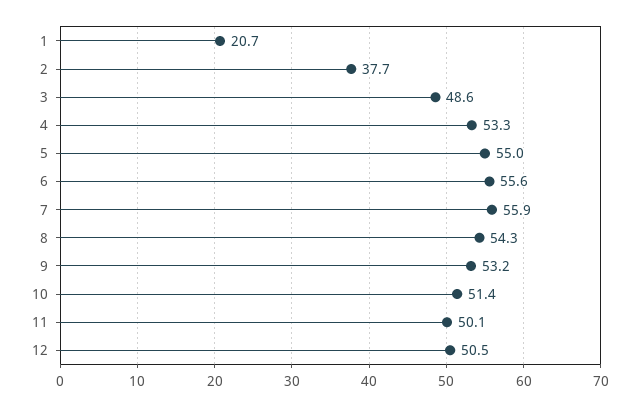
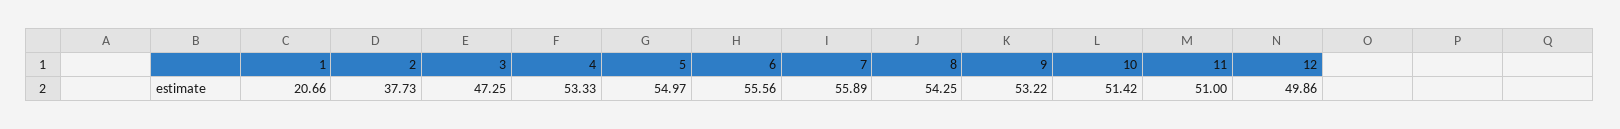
3: 48.6 -> 47.25
11: 50.1 -> 51
12: 50.5 -> 49.86

